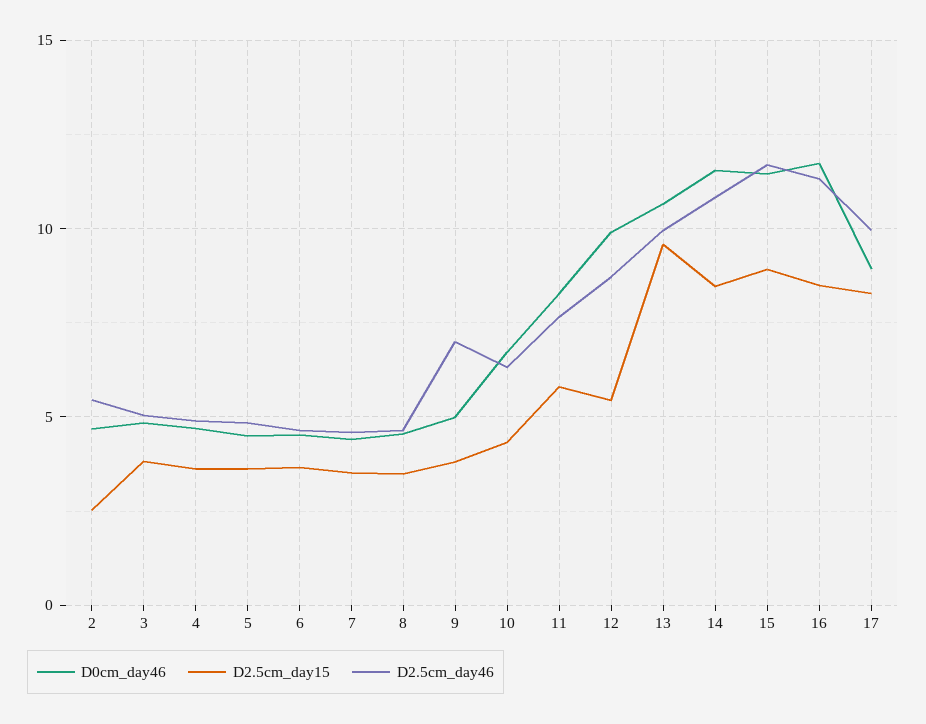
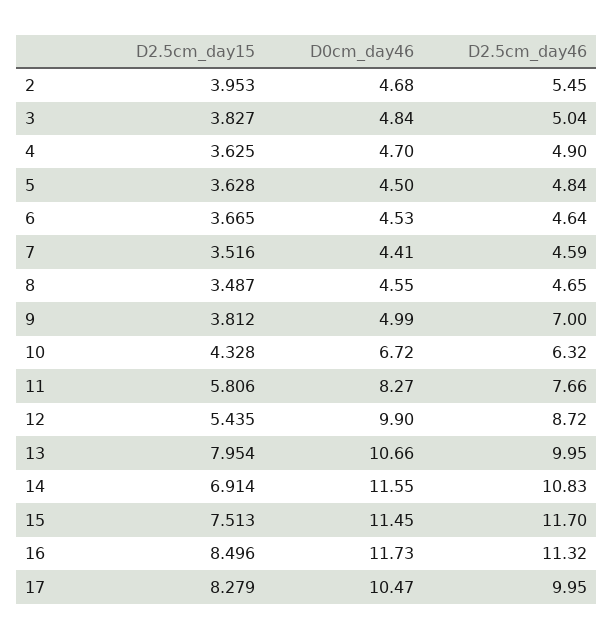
D2.5cm_day15, 2: 2.5 -> 3.953
D2.5cm_day15, 13: 9.5 -> 7.954
D2.5cm_day15, 14: 8.5 -> 6.914
D2.5cm_day15, 15: 9 -> 7.513
D0cm_day46, 17: 9 -> 10.47

